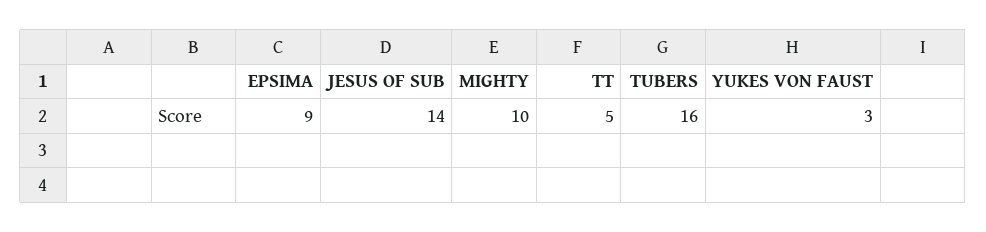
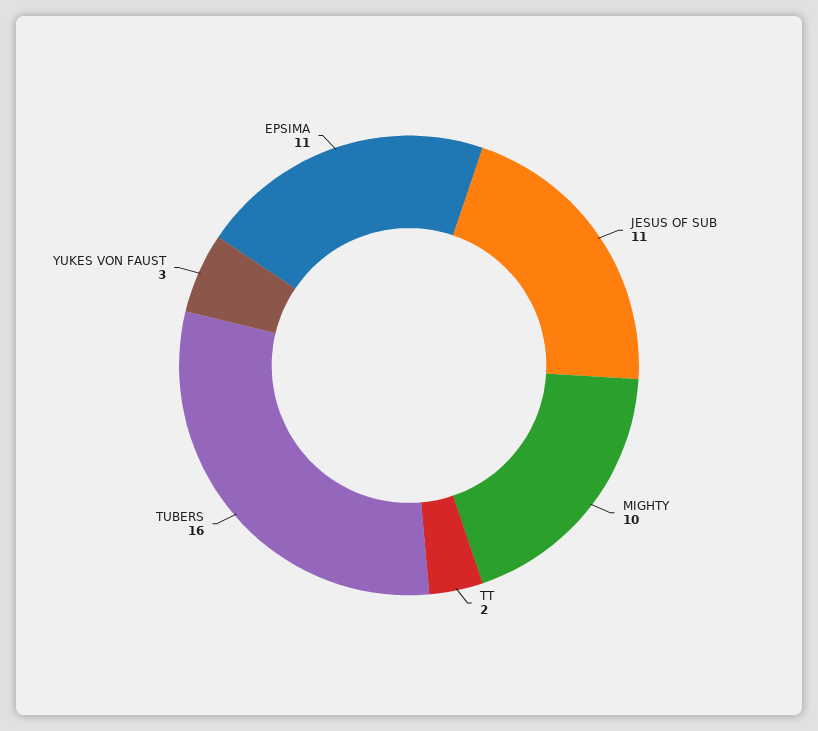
EPSIMA: 9 -> 11
JESUS OF SUB: 14 -> 11
TT: 5 -> 2

